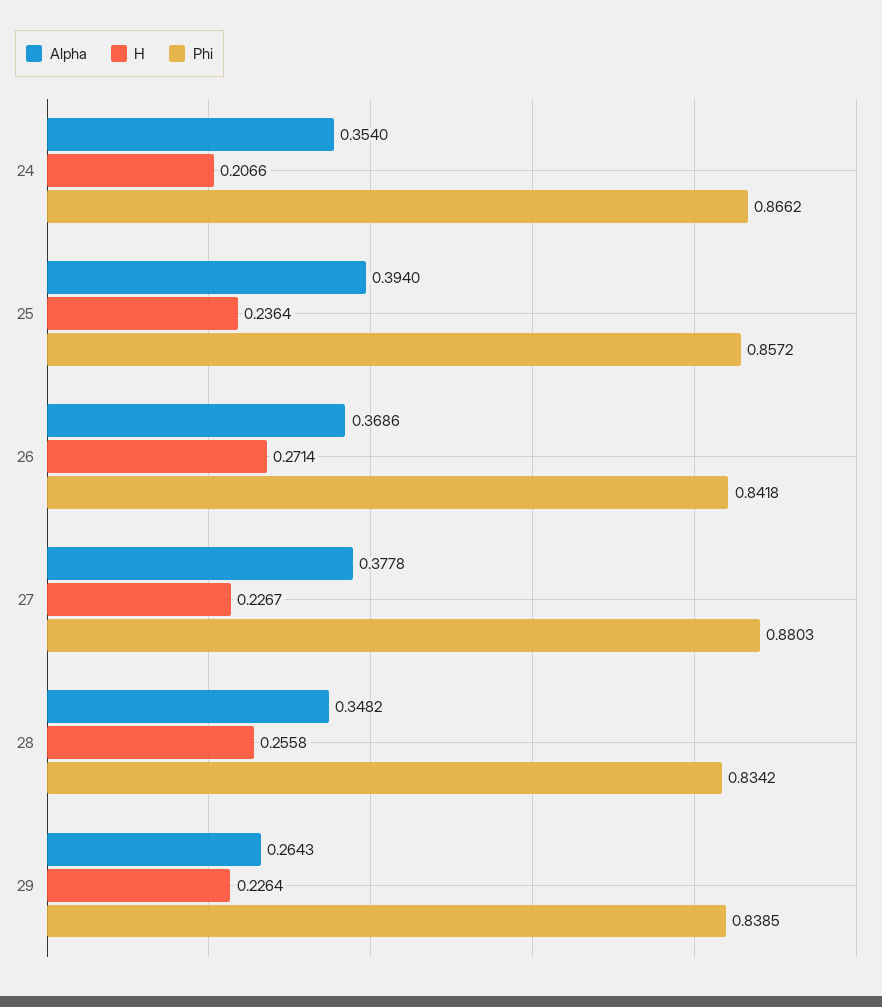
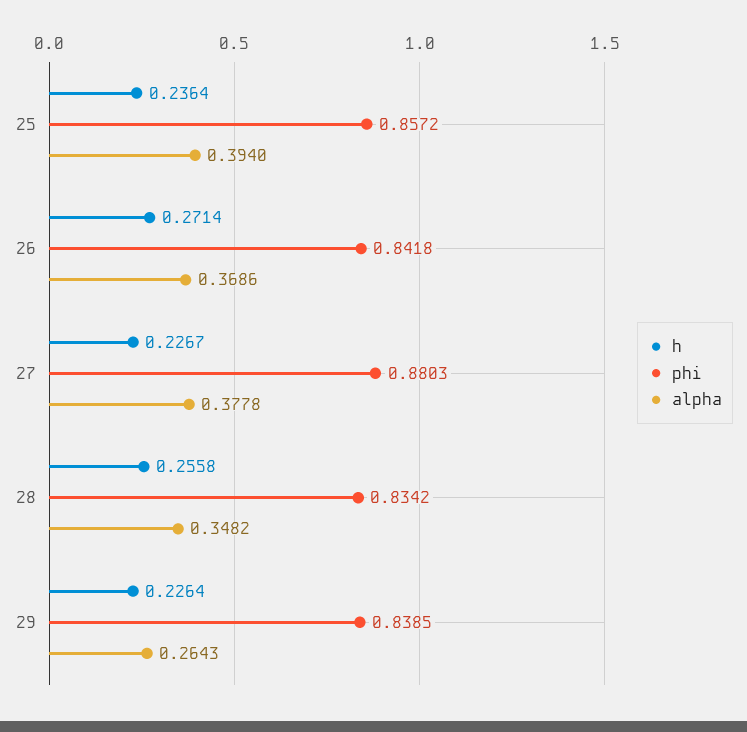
Alpha, 24: 0.354 -> none
H, 24: 0.2066 -> none
Phi, 24: 0.8662 -> none

